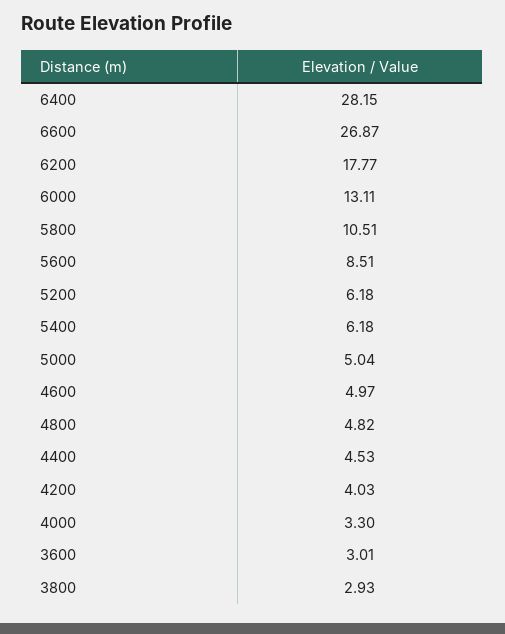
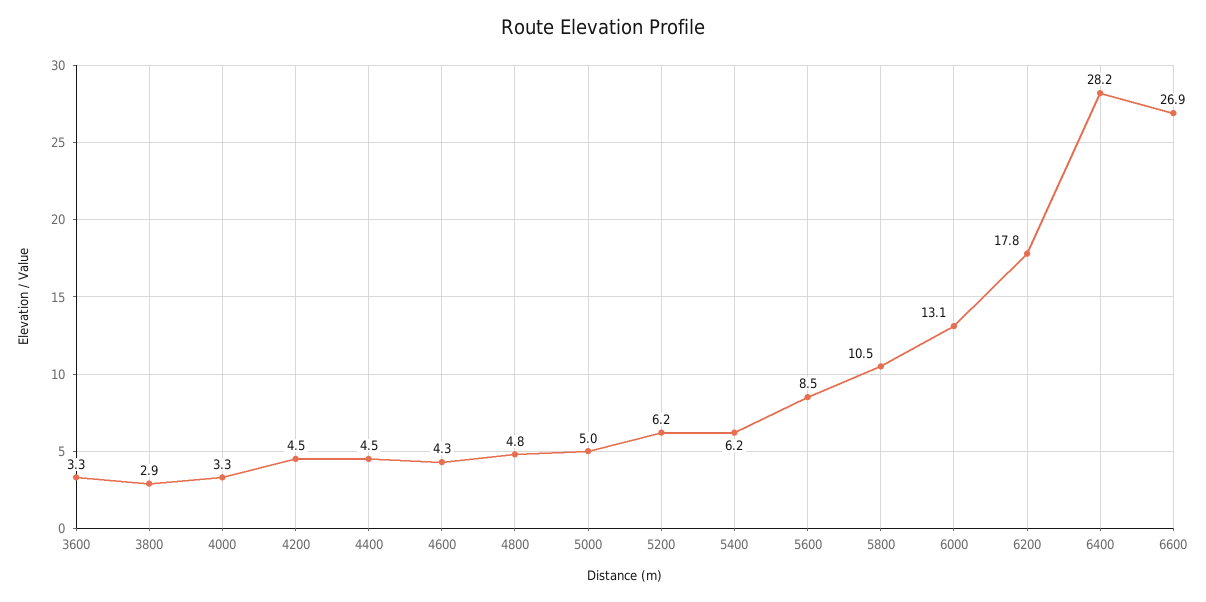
4600: 4.97 -> 4.3
4200: 4.03 -> 4.5
3600: 3.01 -> 3.3

